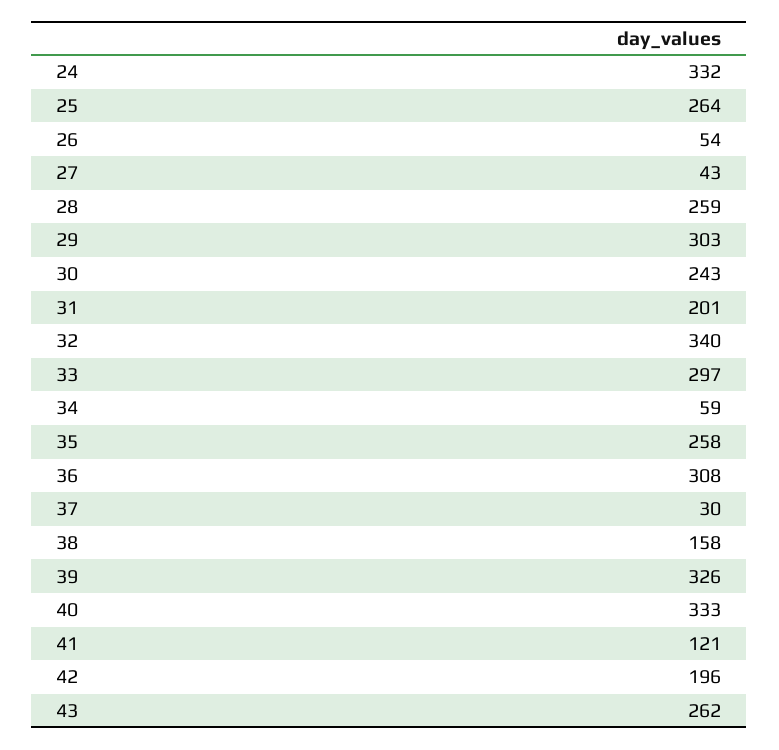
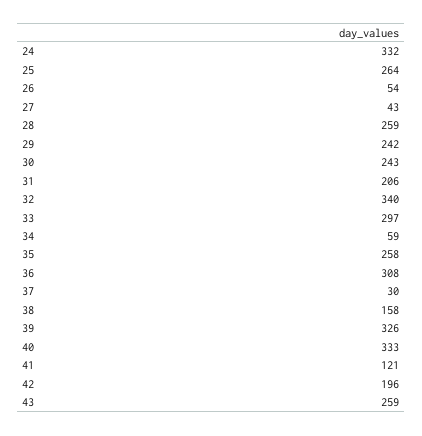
29: 303 -> 242
31: 201 -> 206
43: 262 -> 259

